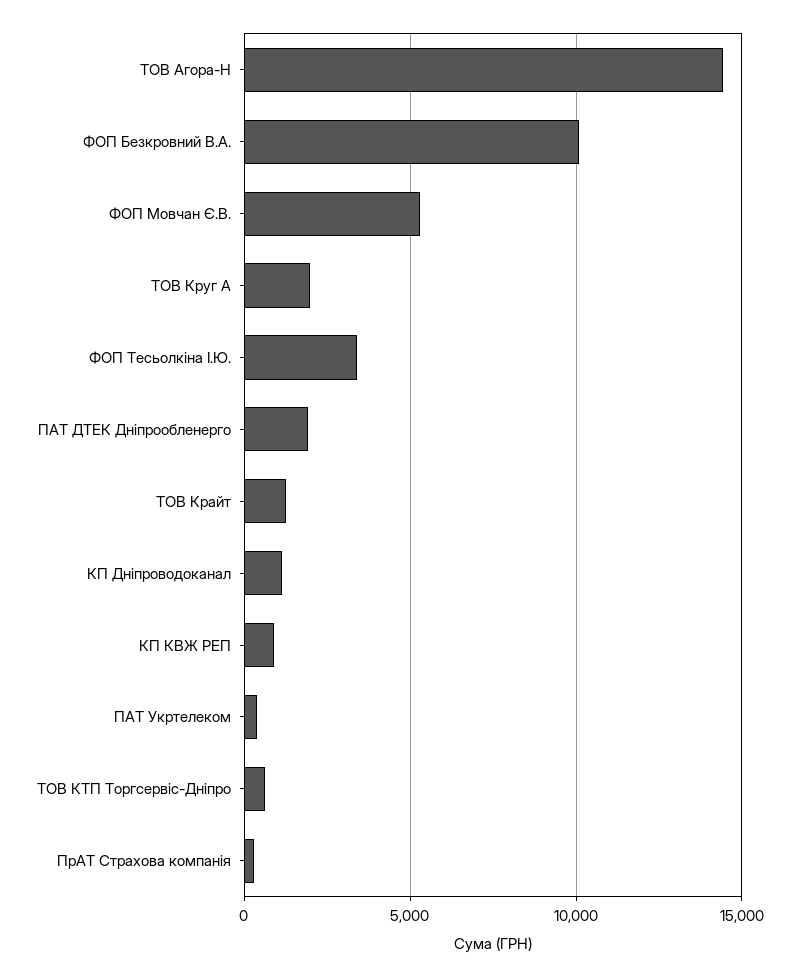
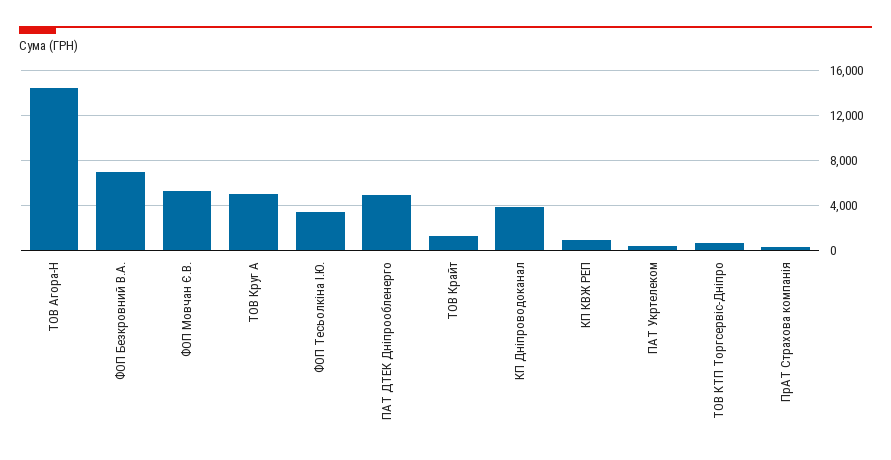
ФОП Безкровний В.А.: 10000 -> 7000
ТОВ Круг А: 2000 -> 5000
ПАТ ДТЕК Дніпрообленерго: 2000 -> 5000
КП Дніпроводоканал: 1000 -> 4000

